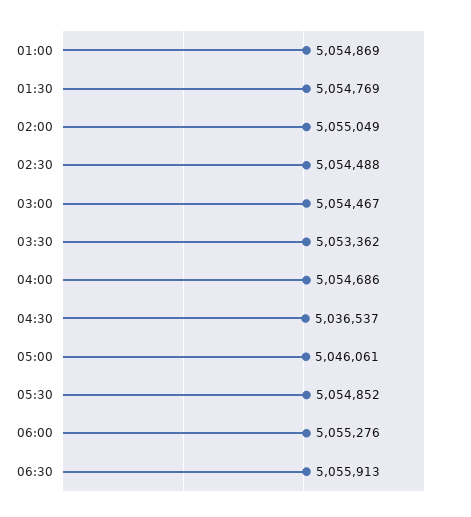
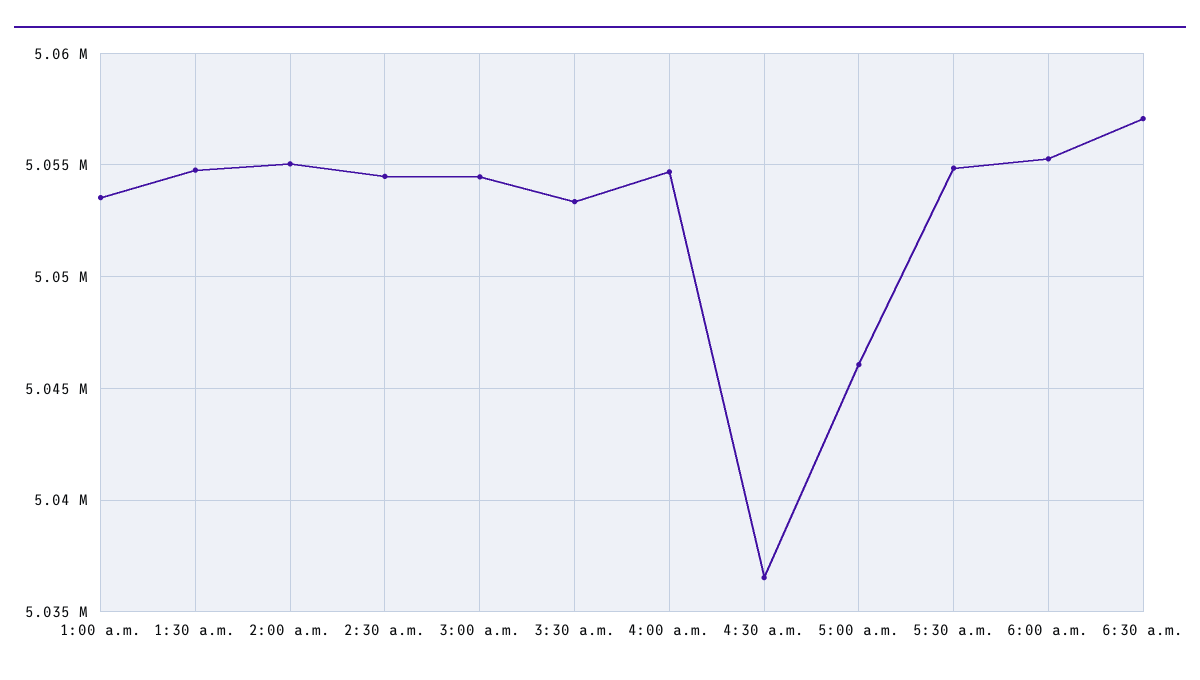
01:00: 5054869 -> 5053500
06:30: 5055913 -> 5057000

